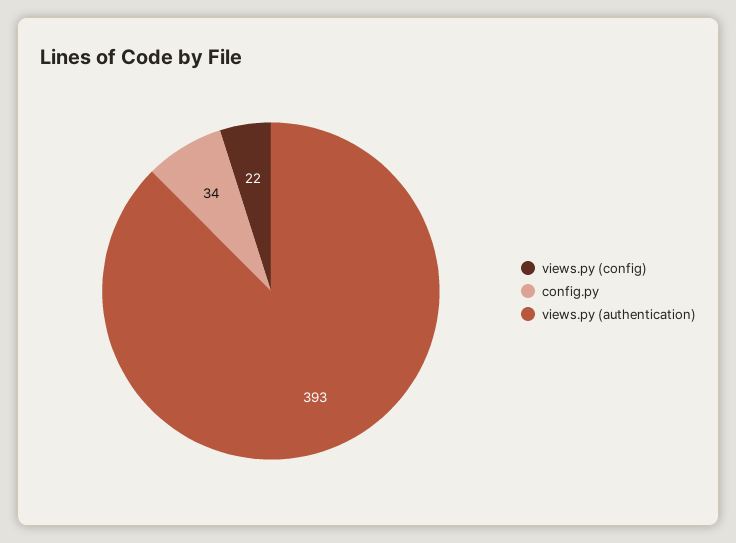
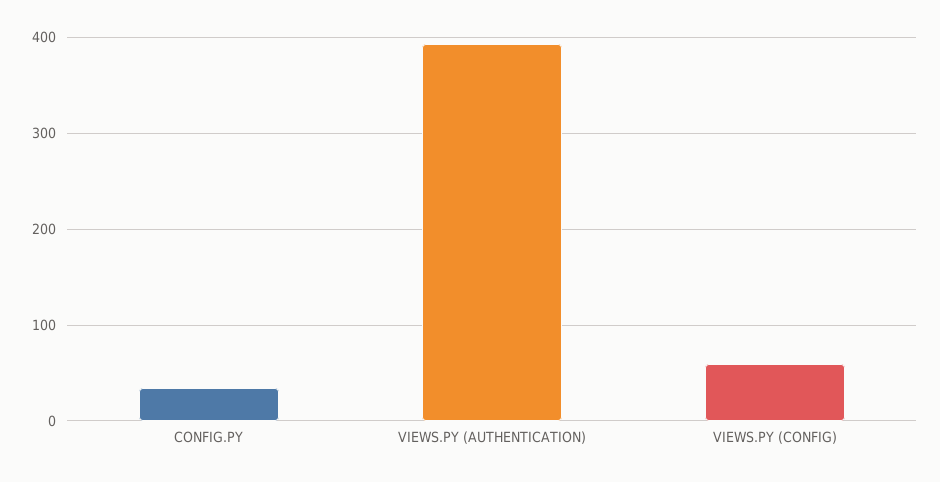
views.py (config): 22 -> 60

